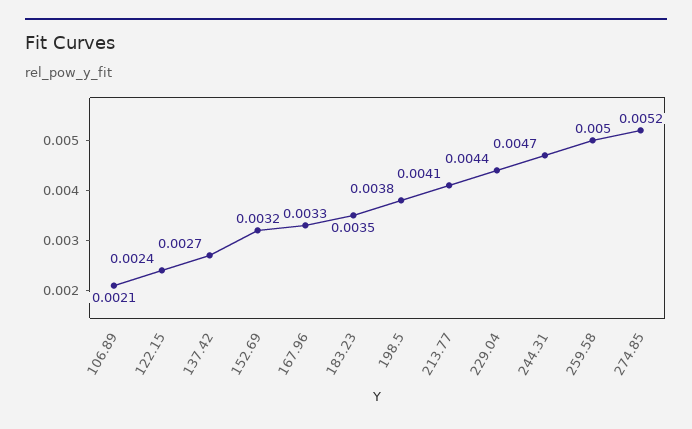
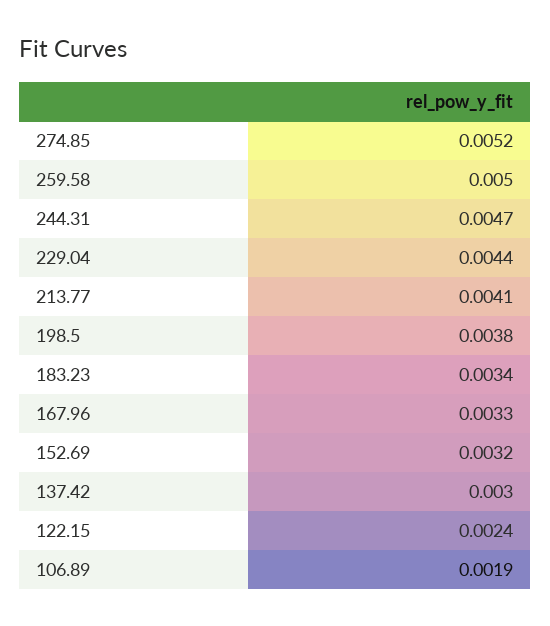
106.89: 0.0021 -> 0.0019
137.42: 0.0027 -> 0.003
183.23: 0.0035 -> 0.0034

